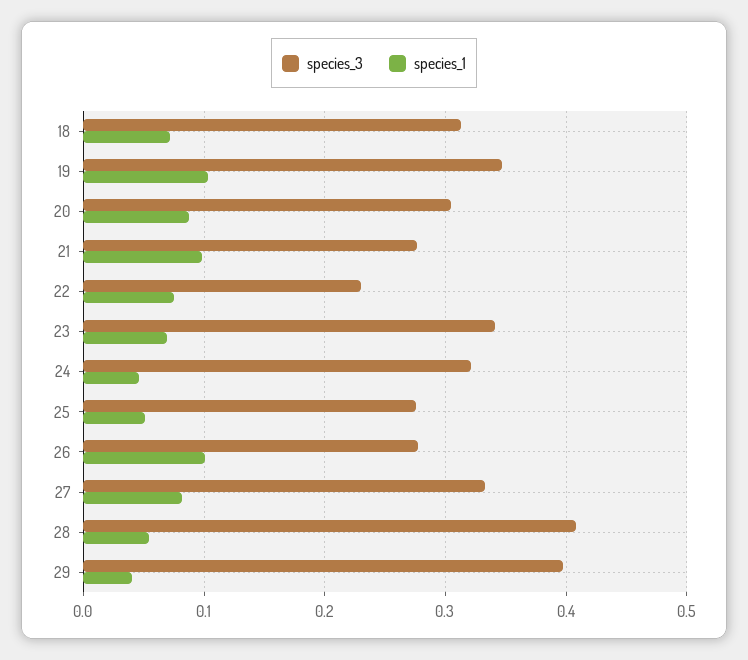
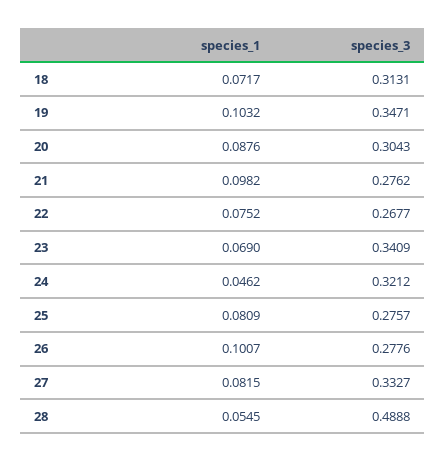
species_3, 22: 0.23 -> 0.2677
species_1, 25: 0.05 -> 0.0809
species_3, 28: 0.41 -> 0.4888
species_3, 29: 0.4 -> none
species_1, 29: 0.04 -> none

